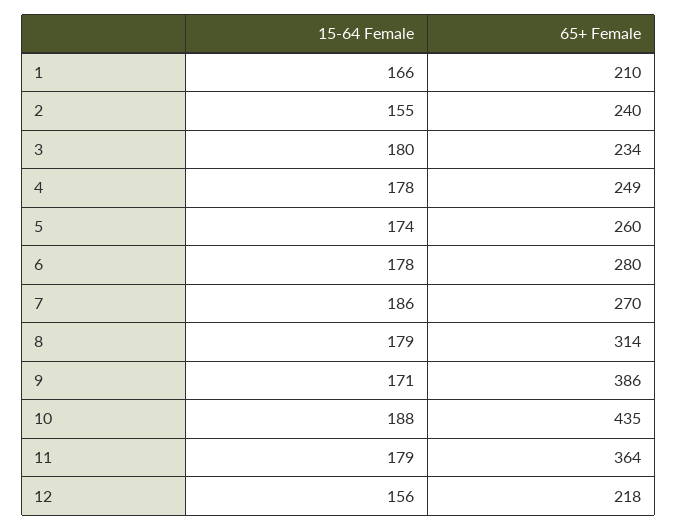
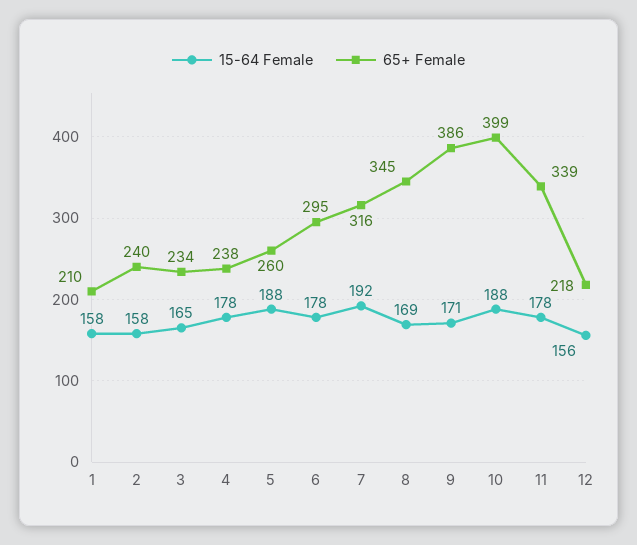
15-64 Female, 1: 166 -> 158
15-64 Female, 2: 155 -> 158
15-64 Female, 3: 180 -> 165
65+ Female, 4: 249 -> 238
15-64 Female, 5: 174 -> 188
65+ Female, 6: 280 -> 295
15-64 Female, 7: 186 -> 192
65+ Female, 7: 270 -> 316
15-64 Female, 8: 179 -> 169
65+ Female, 8: 314 -> 345
65+ Female, 10: 435 -> 399
15-64 Female, 11: 179 -> 178
65+ Female, 11: 364 -> 339

